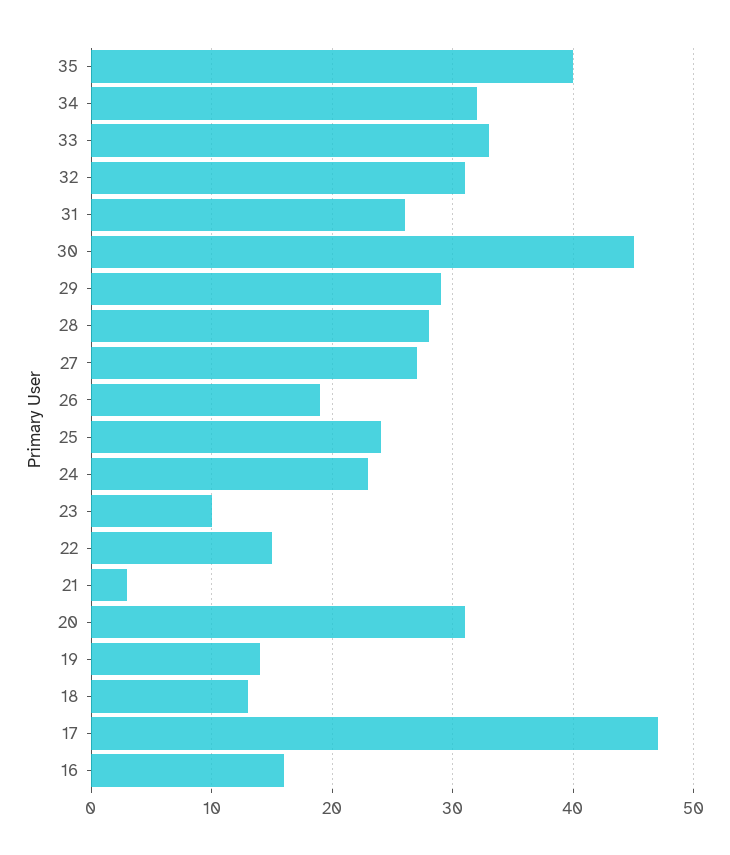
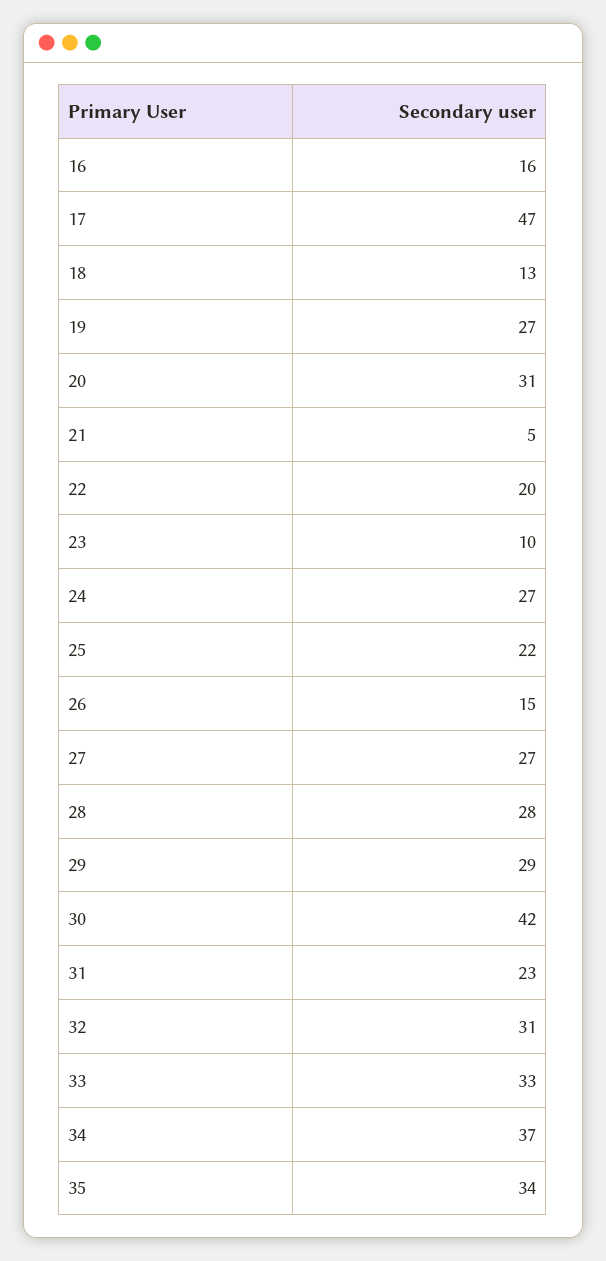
35: 40 -> 34
34: 32 -> 37
31: 26 -> 23
30: 45 -> 42
26: 19 -> 15
25: 24 -> 22
24: 23 -> 27
22: 15 -> 20
21: 3 -> 5
19: 14 -> 27

